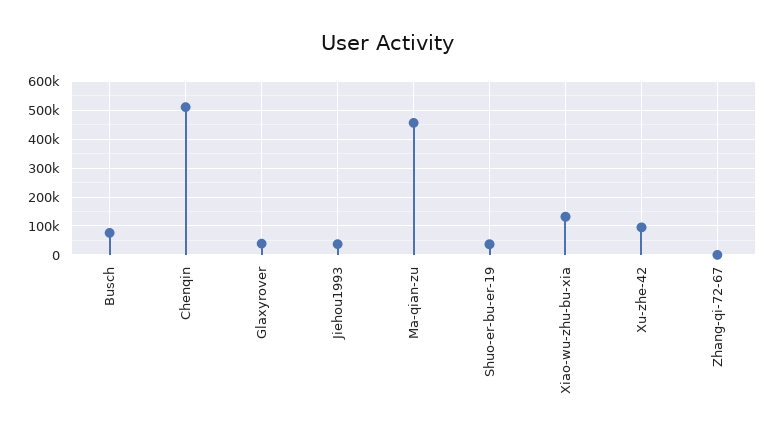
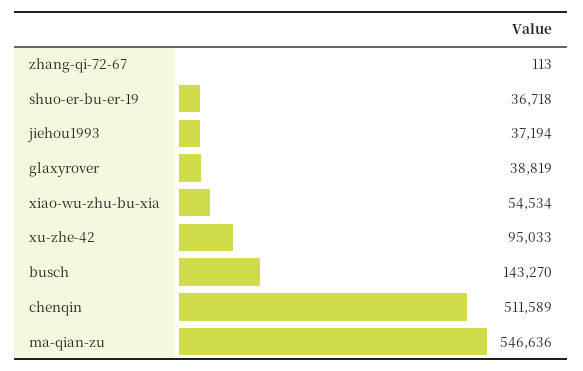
Busch: 75000 -> 143270
Ma-qian-zu: 450000 -> 546636
Xiao-wu-zhu-bu-xia: 125000 -> 54534

